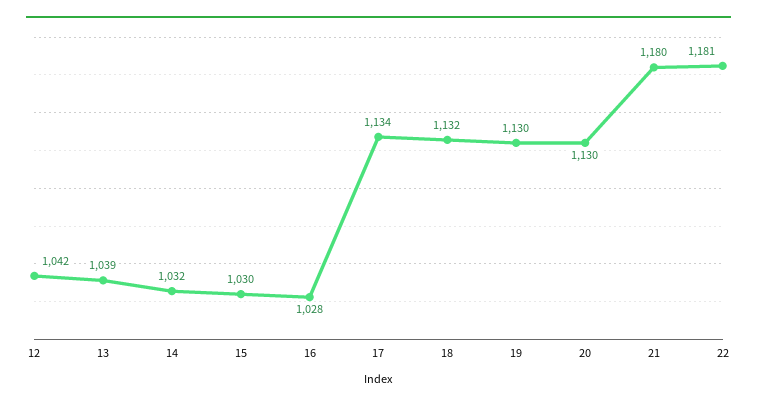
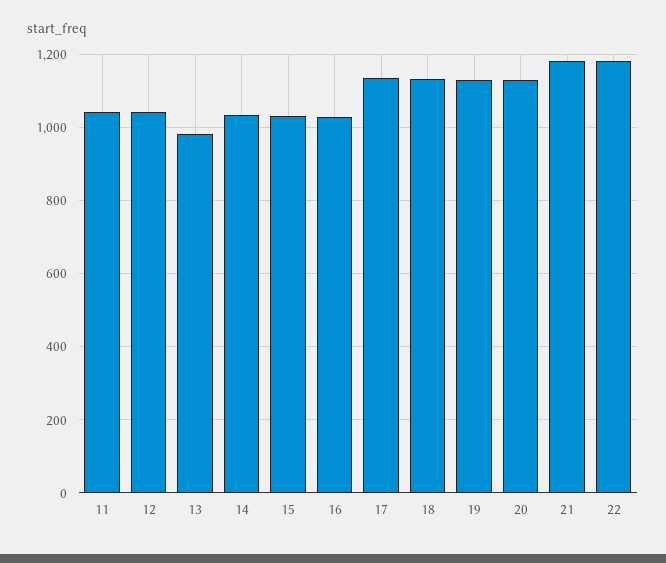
13: 1039 -> 980
11: none -> 1040

